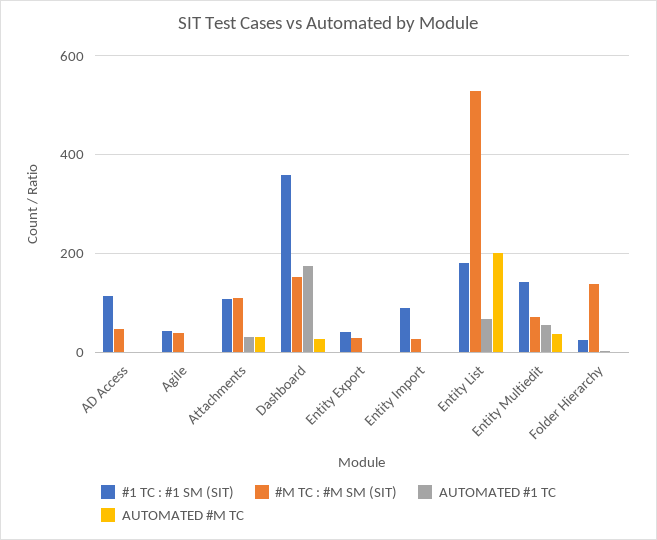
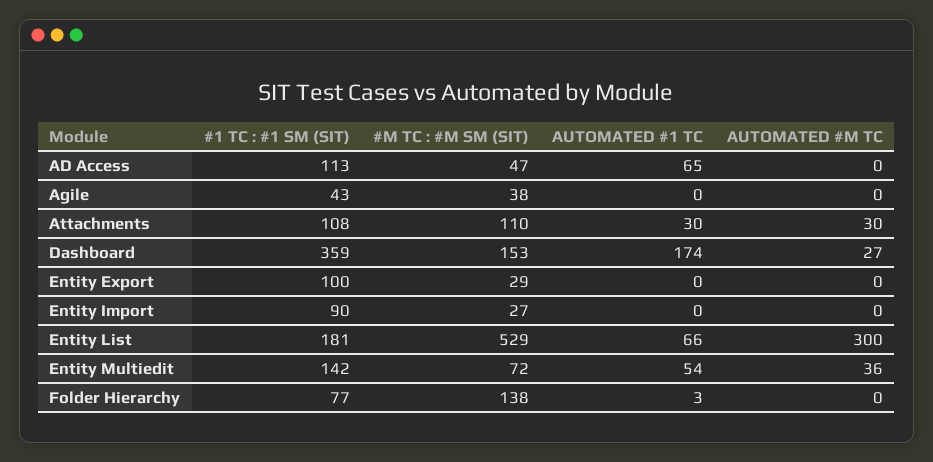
AUTOMATED #1 TC, AD Access: 0 -> 65
#1 TC : #1 SM (SIT), Entity Export: 40 -> 100
AUTOMATED #M TC, Entity List: 200 -> 300
#1 TC : #1 SM (SIT), Folder Hierarchy: 20 -> 77

